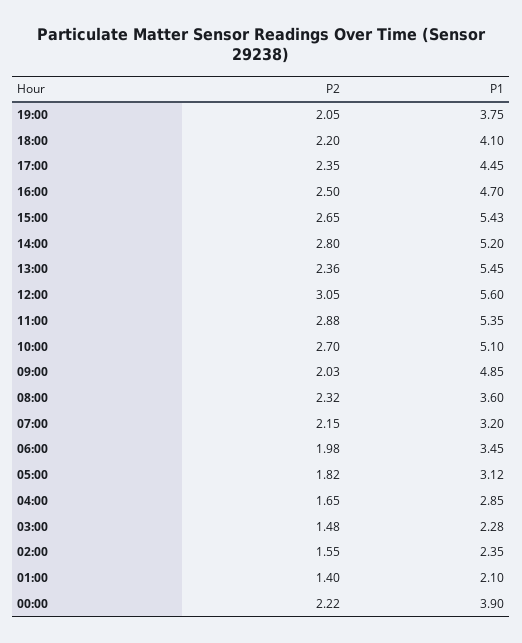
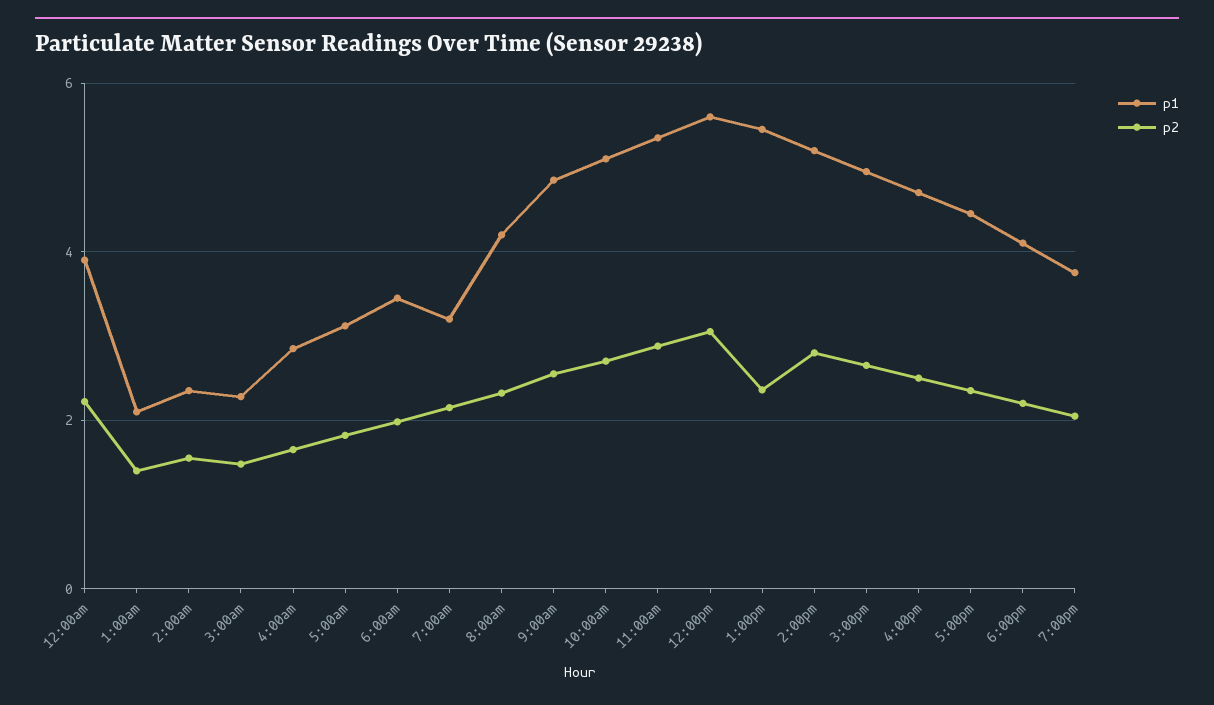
P1, 15:00: 5.43 -> 5
P2, 09:00: 2.03 -> 2.6
P1, 08:00: 3.6 -> 4.2

